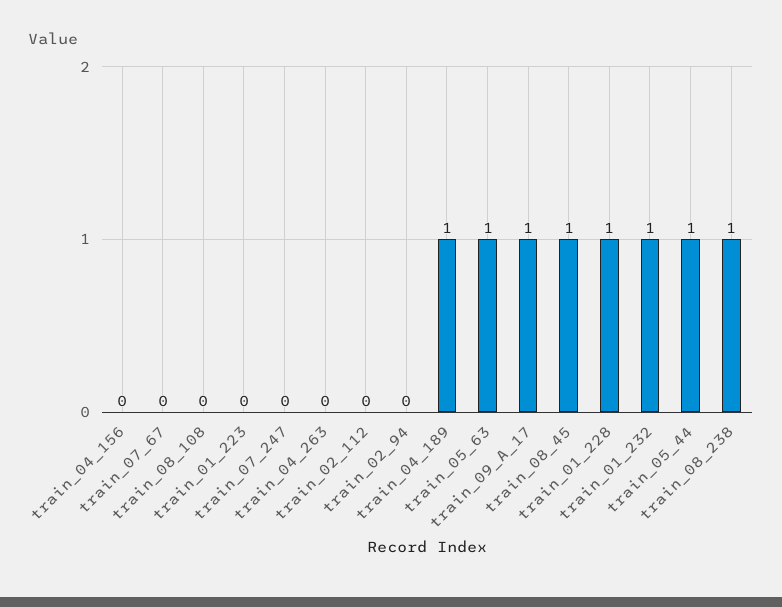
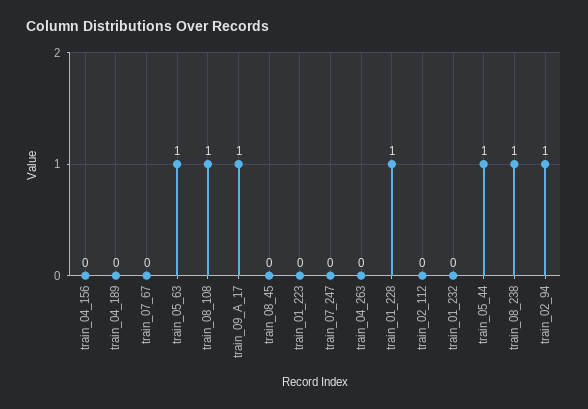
train_08_108: 0 -> 1
train_02_94: 0 -> 1
train_04_189: 1 -> 0
train_08_45: 1 -> 0
train_01_232: 1 -> 0

